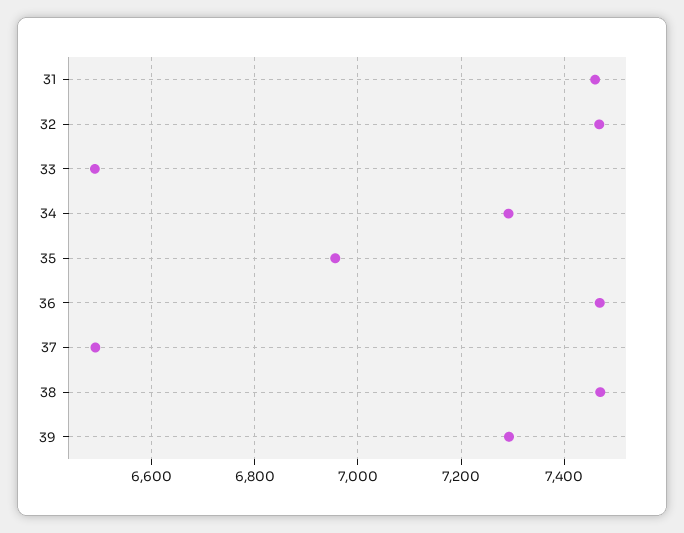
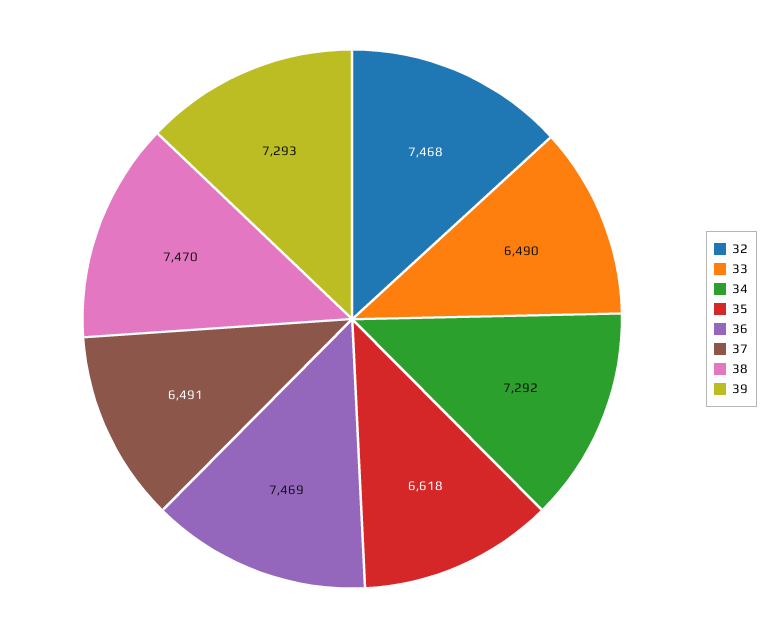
31: 7460 -> none
35: 6960 -> 6618

